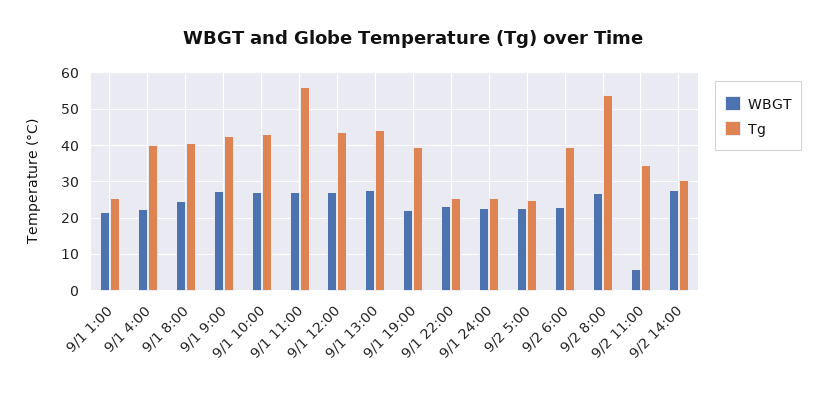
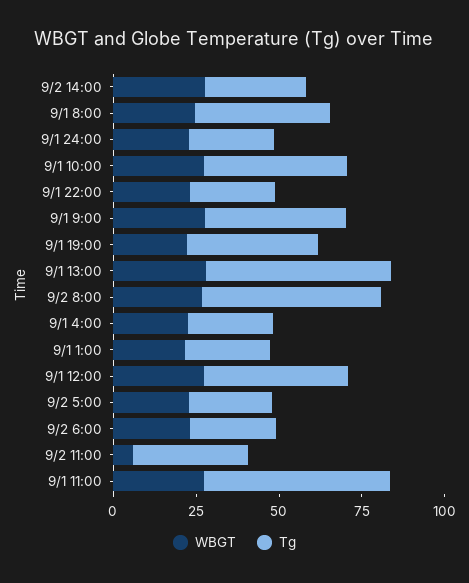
Tg, 9/1 4:00: 40 -> 25
Tg, 9/1 13:00: 44 -> 55
Tg, 9/2 6:00: 40 -> 25

